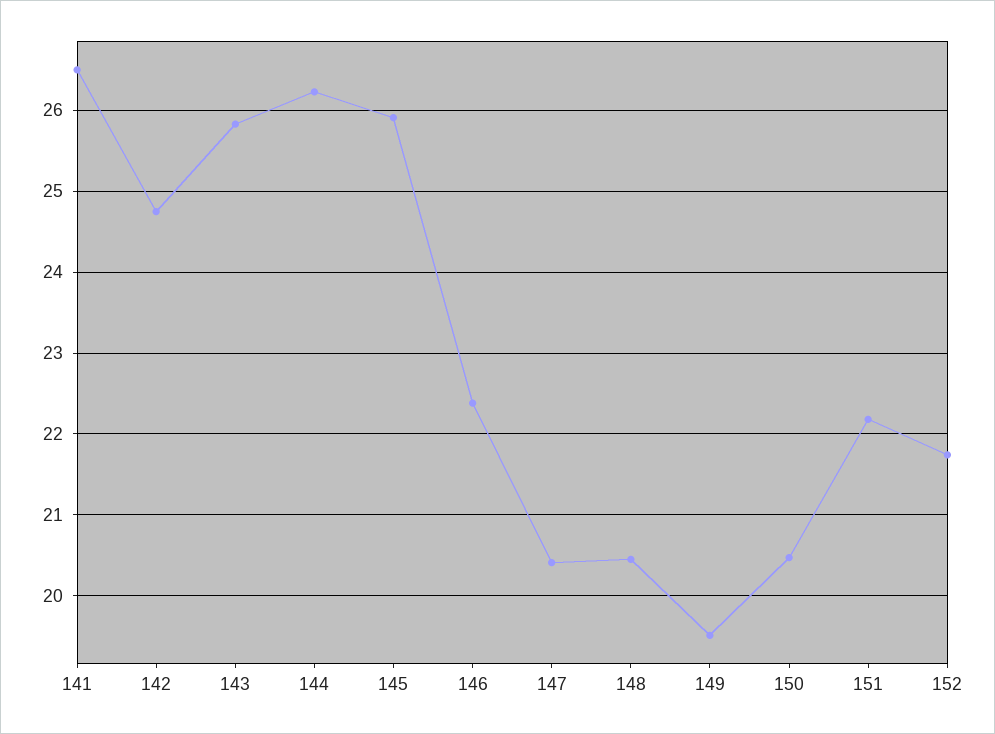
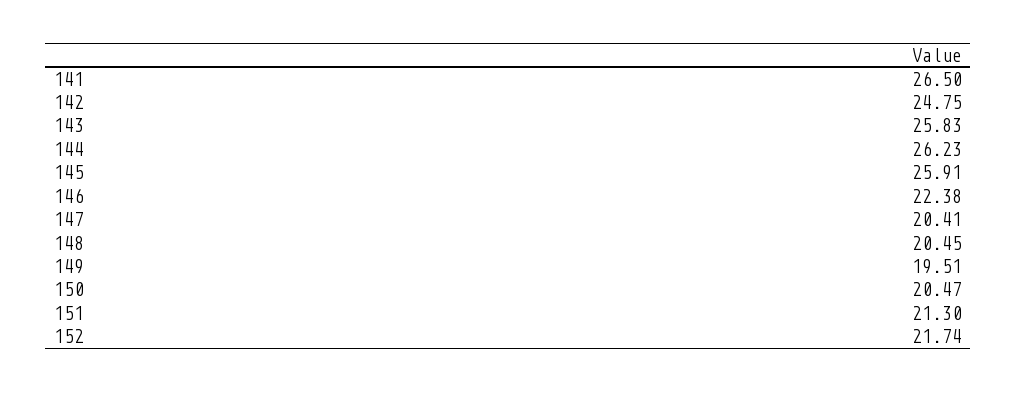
151: 22.2 -> 21.3

